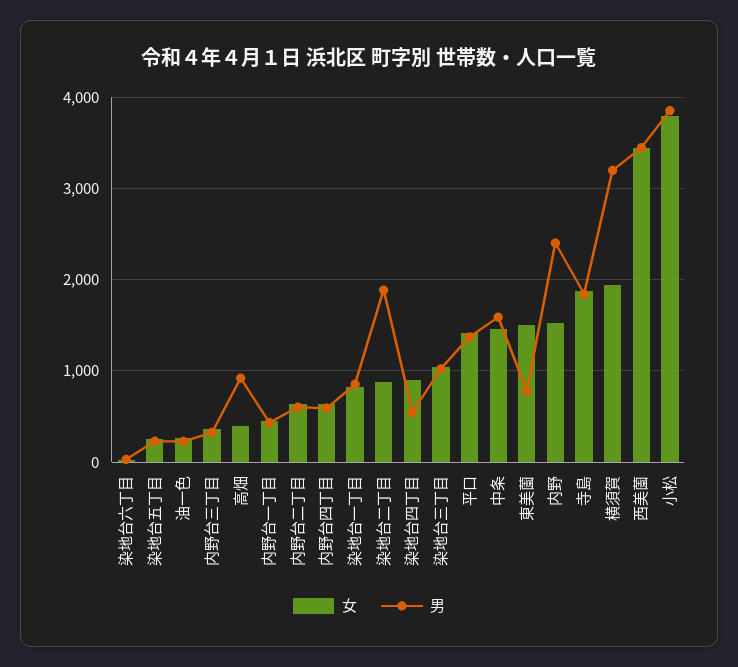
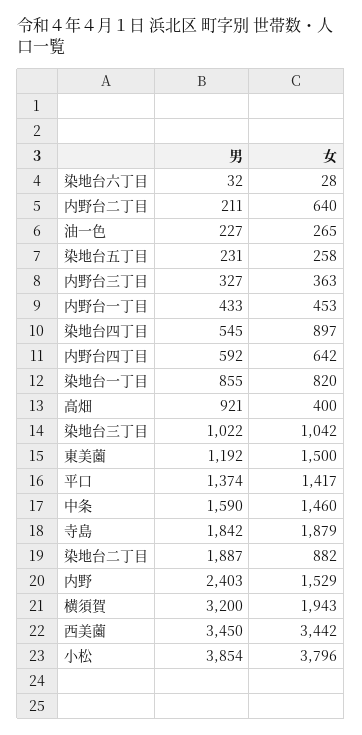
男, 内野台二丁目: 600 -> 211
男, 東美薗: 800 -> 1192

